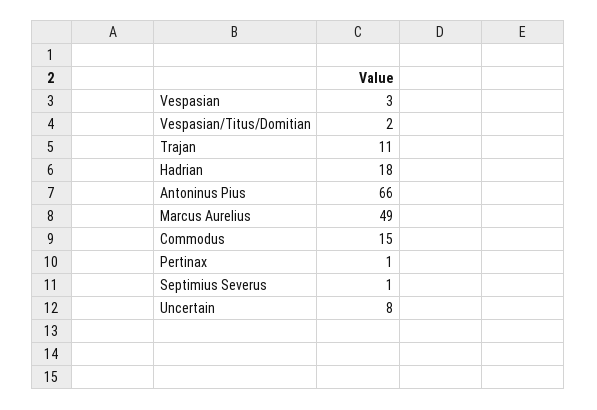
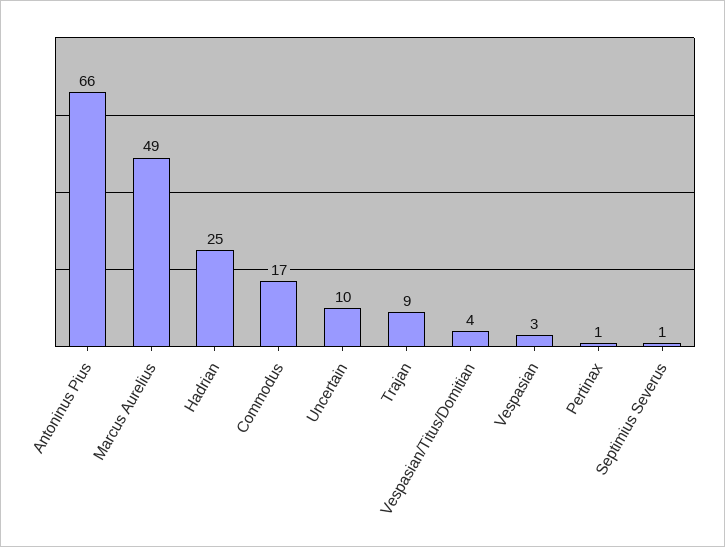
Vespasian/Titus/Domitian: 2 -> 4
Trajan: 11 -> 9
Hadrian: 18 -> 25
Commodus: 15 -> 17
Uncertain: 8 -> 10

